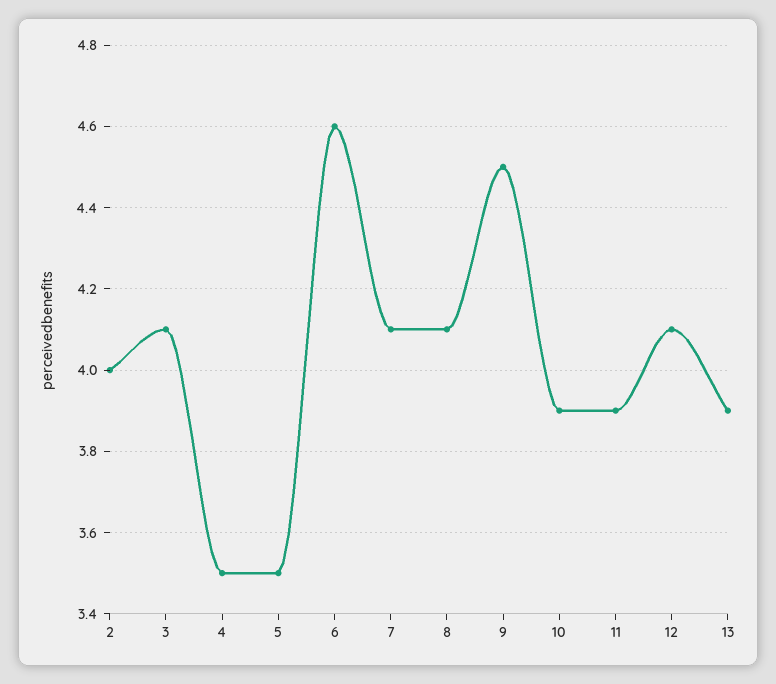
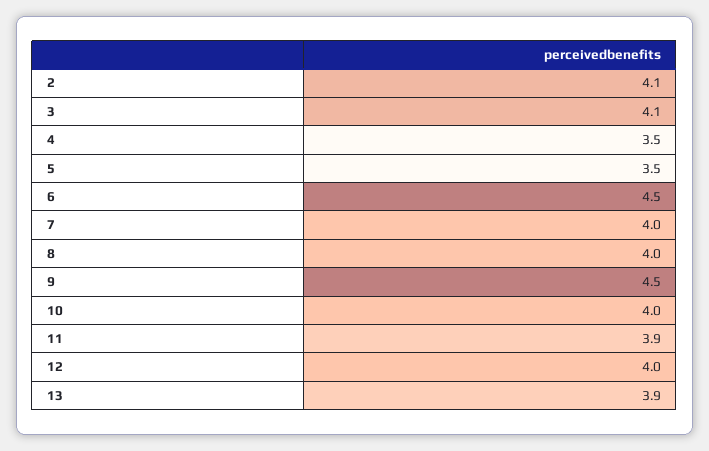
2: 4 -> 4.1
6: 4.6 -> 4.5
7: 4.1 -> 4
8: 4.1 -> 4
10: 3.9 -> 4
12: 4.1 -> 4

